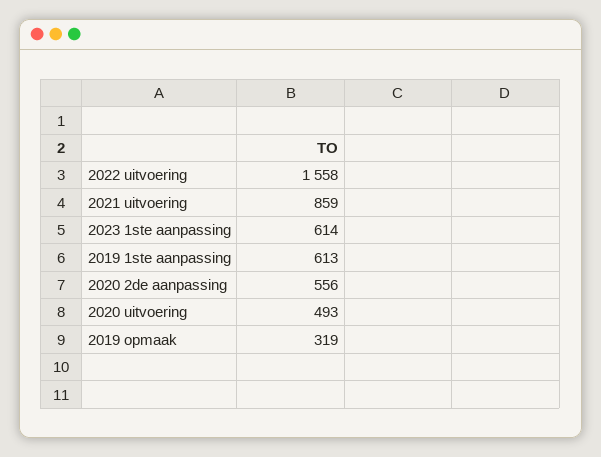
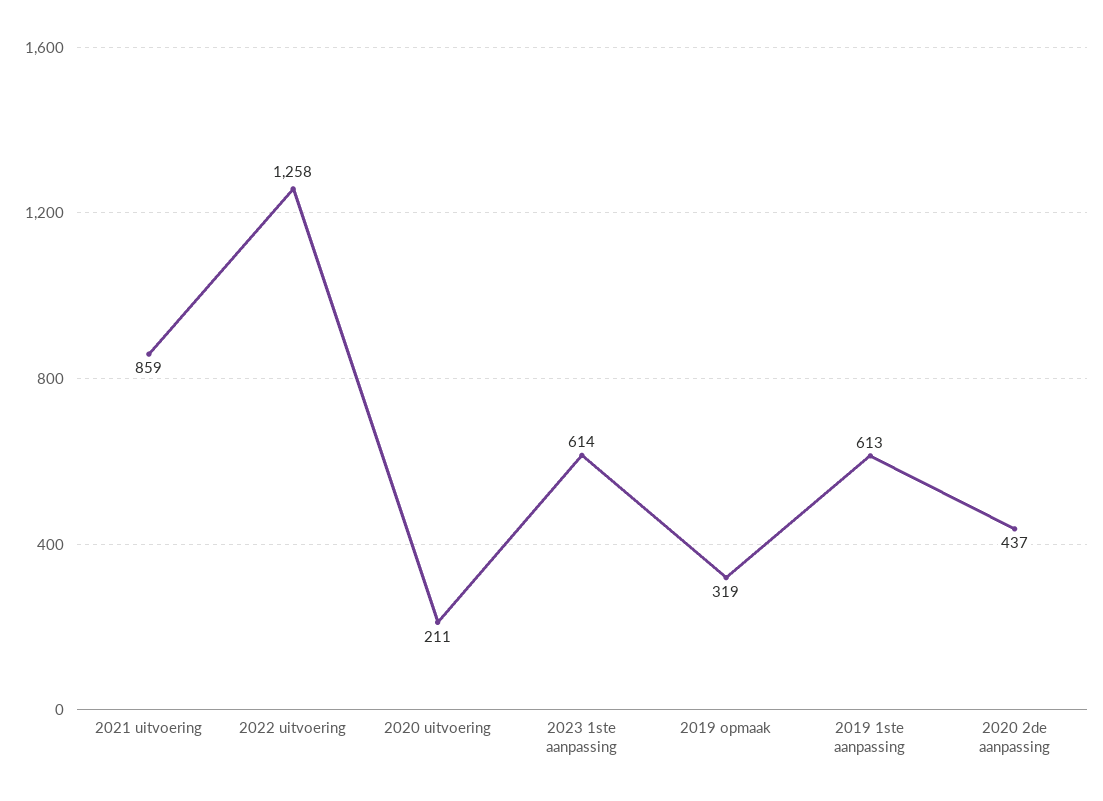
2022 uitvoering: 1558 -> 1258
2020 2de aanpassing: 556 -> 437
2020 uitvoering: 493 -> 211

